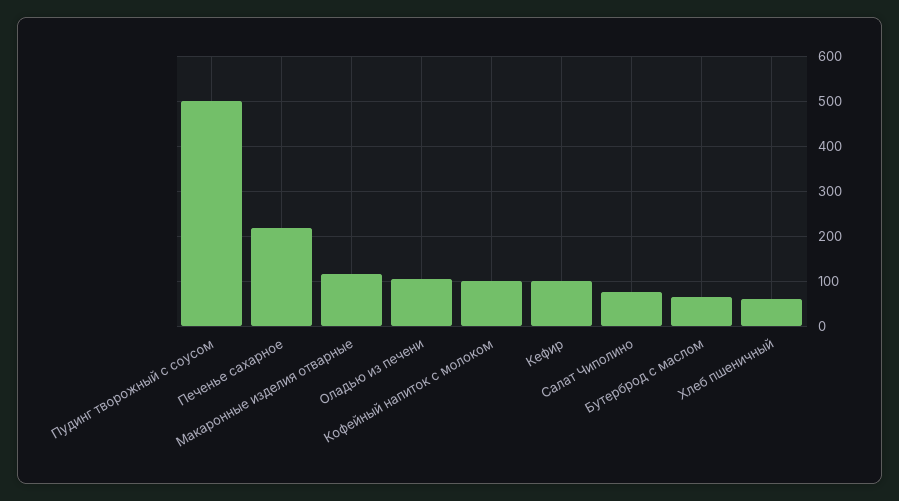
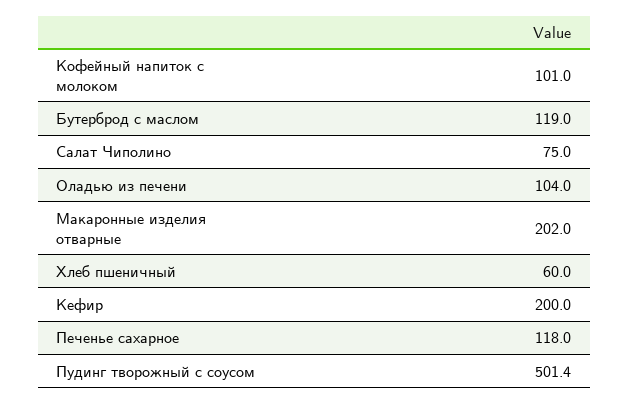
Печенье сахарное: 220 -> 118
Макаронные изделия отварные: 120 -> 202
Кефир: 100 -> 200
Бутерброд с маслом: 60 -> 119

